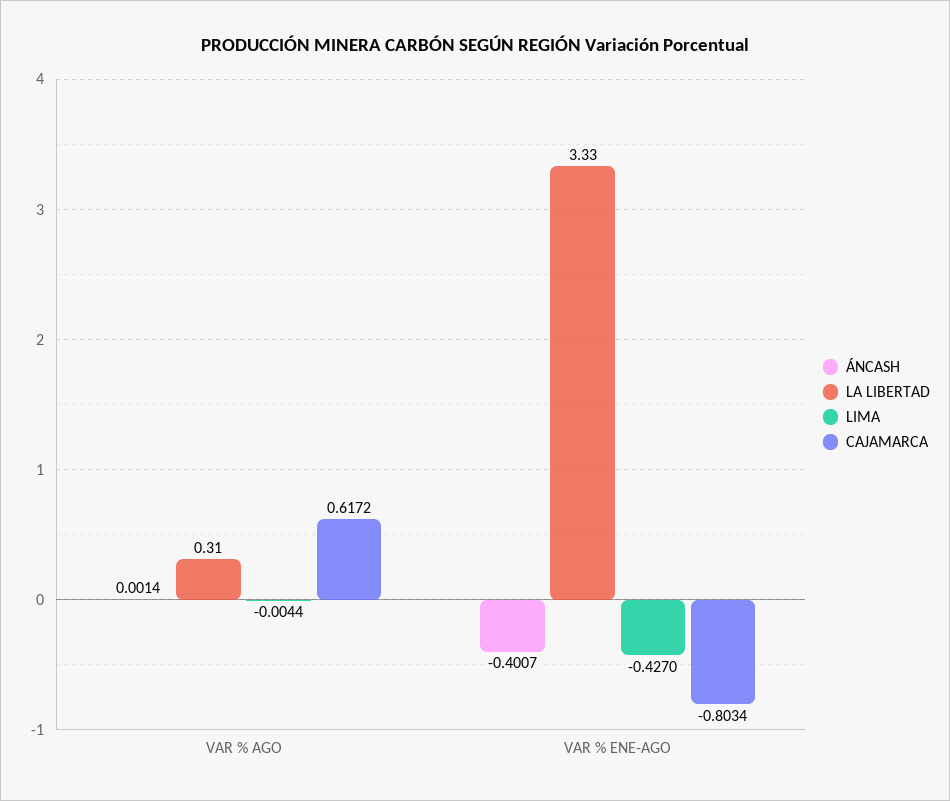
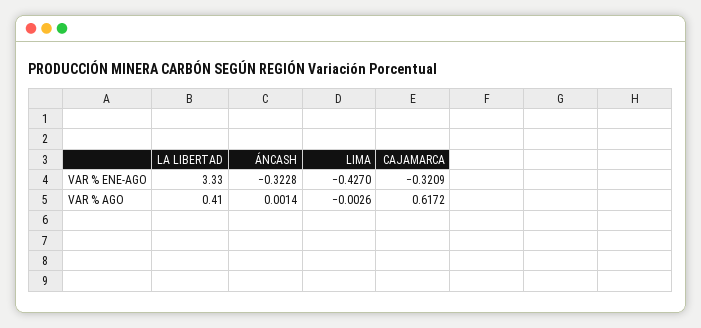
LA LIBERTAD, VAR % AGO: 0.31 -> 0.41
LIMA, VAR % AGO: -0.0044 -> -0.0026
ÁNCASH, VAR % ENE-AGO: -0.4007 -> -0.3228
CAJAMARCA, VAR % ENE-AGO: -0.8034 -> -0.3209

